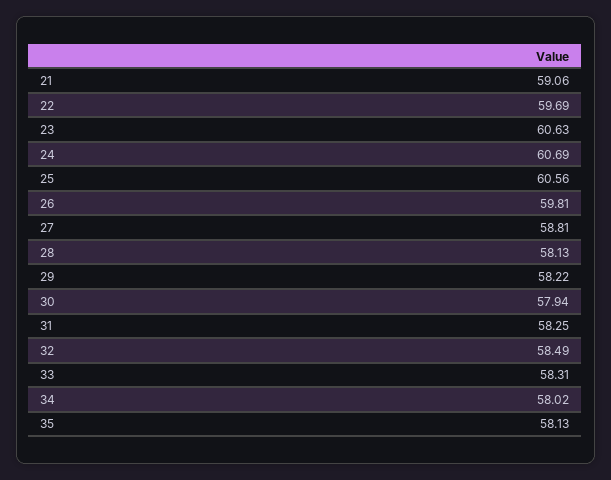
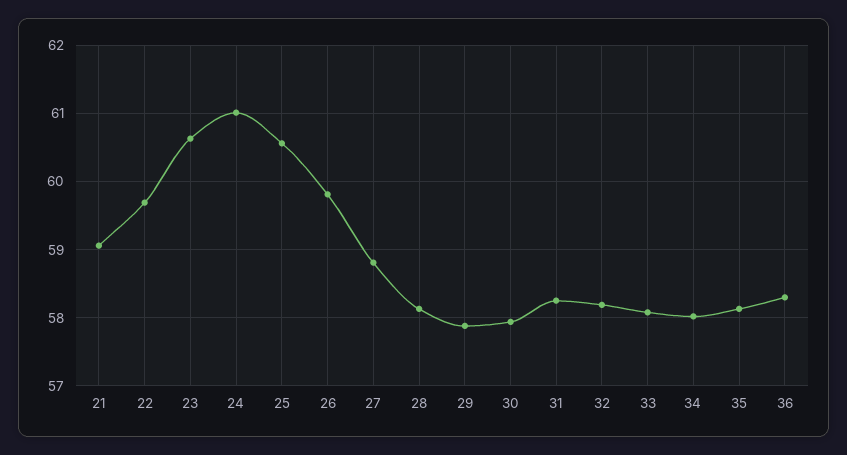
24: 60.69 -> 61
29: 58.22 -> 57.9
32: 58.49 -> 58.2
33: 58.31 -> 58.1
36: none -> 58.3

